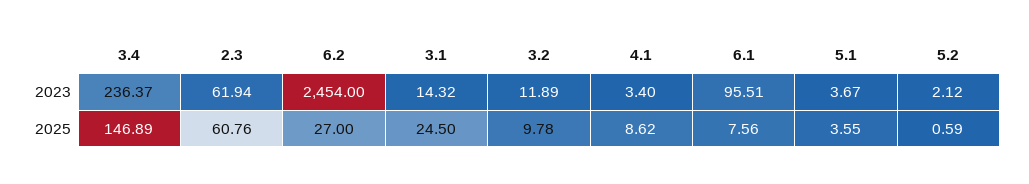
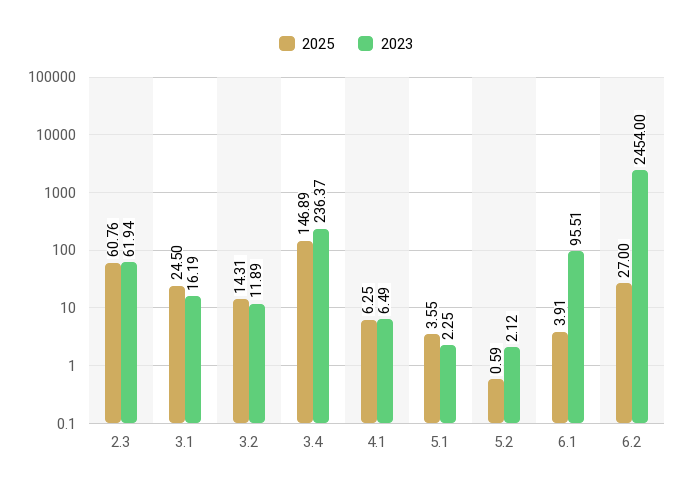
2023, 3.1: 14.32 -> 16.19
2023, 4.1: 3.4 -> 6.49
2023, 5.1: 3.67 -> 2.25
2025, 3.2: 9.78 -> 14.31
2025, 4.1: 8.62 -> 6.25
2025, 6.1: 7.56 -> 3.91

